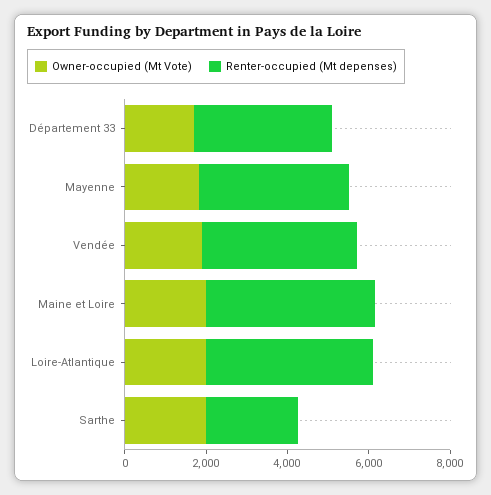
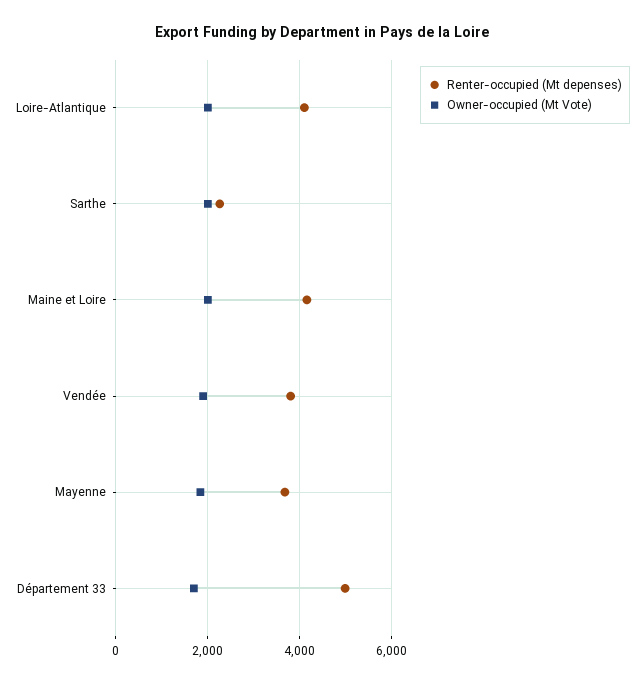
Renter-occupied (Mt depenses), Département 33: 3500 -> 5000

